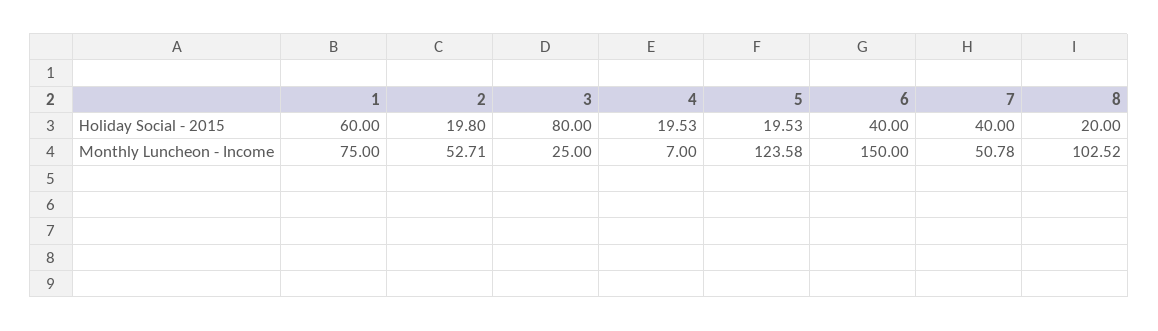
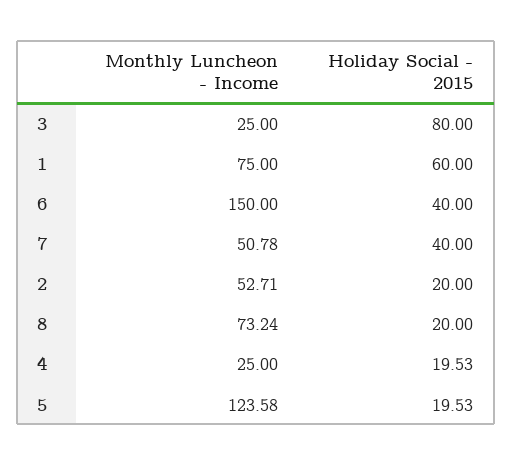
2, Holiday Social - 2015: 19.8 -> 20
4, Monthly Luncheon - Income: 7 -> 25
8, Monthly Luncheon - Income: 102.52 -> 73.24

